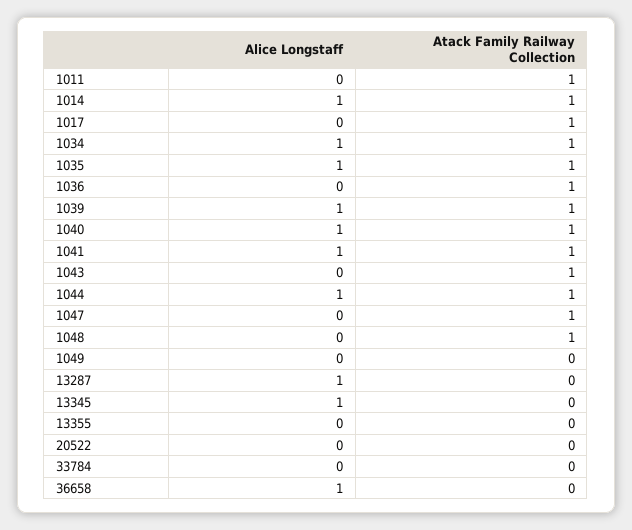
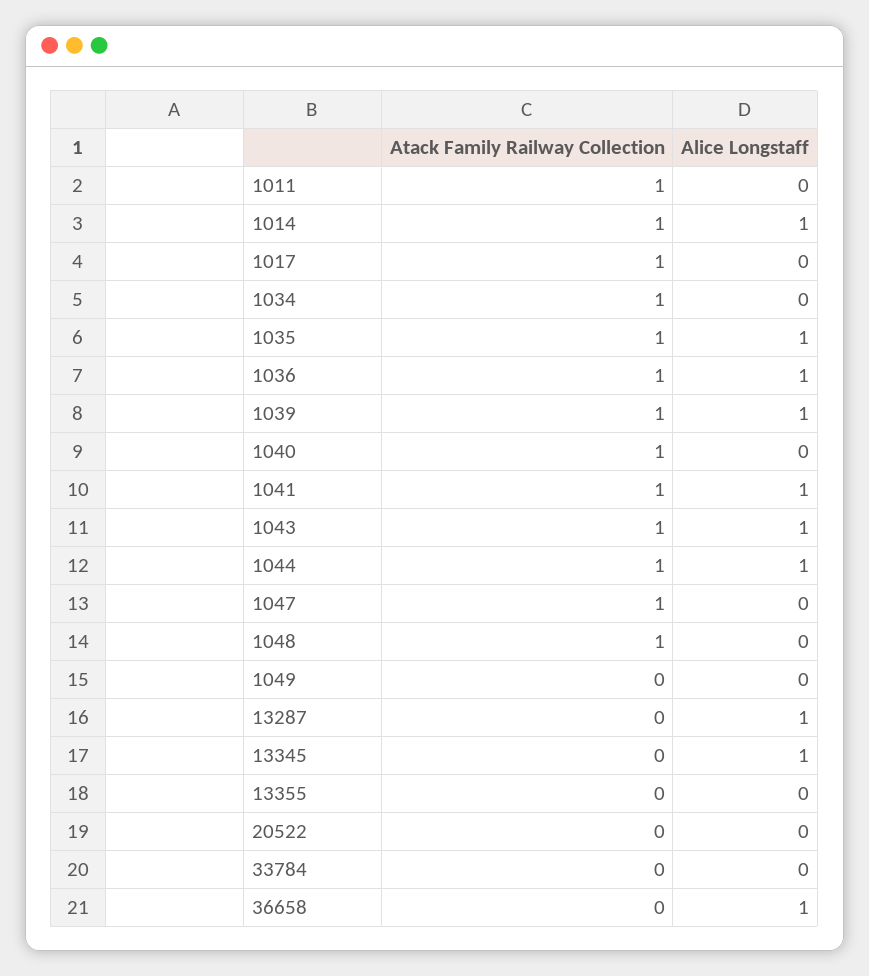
Alice Longstaff, 1034: 1 -> 0
Alice Longstaff, 1036: 0 -> 1
Alice Longstaff, 1040: 1 -> 0
Alice Longstaff, 1043: 0 -> 1

